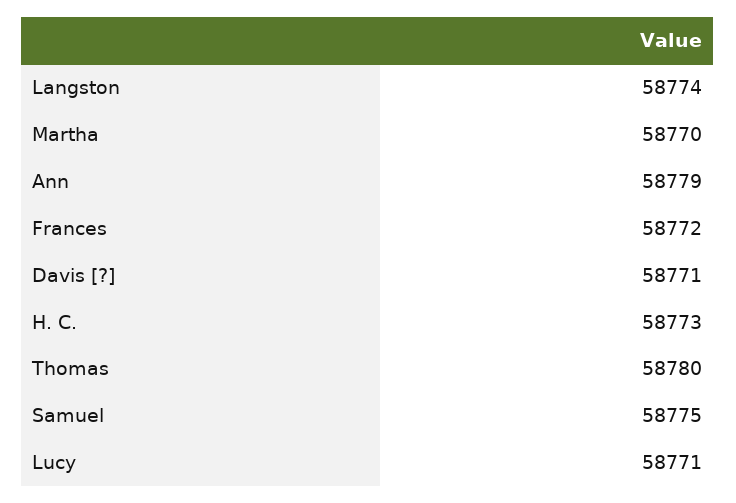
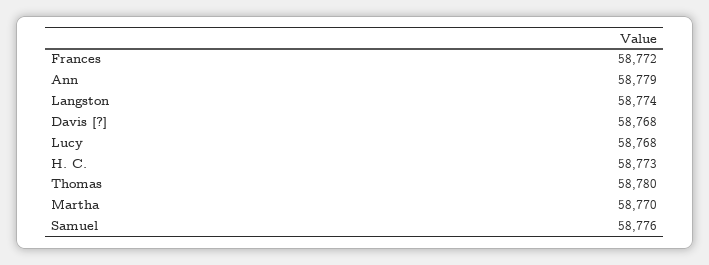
Davis [?]: 58771 -> 58768
Samuel: 58775 -> 58776
Lucy: 58771 -> 58768

